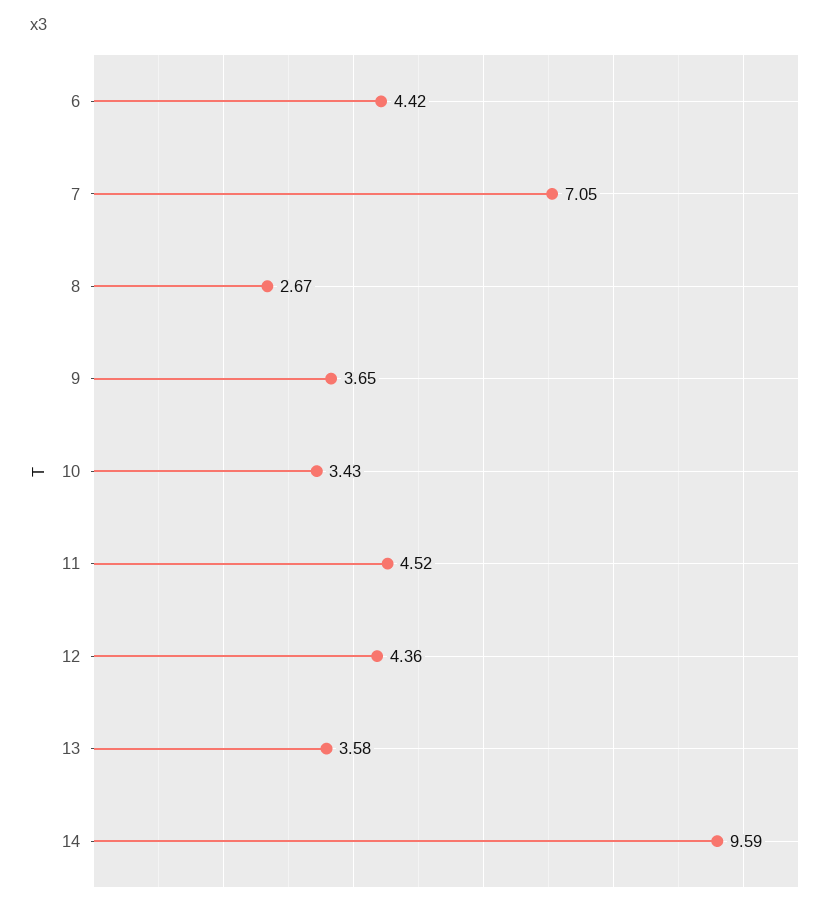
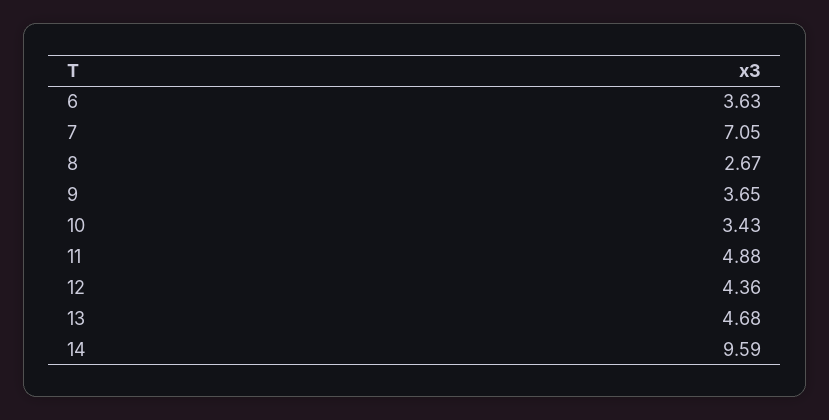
6: 4.42 -> 3.63
11: 4.52 -> 4.88
13: 3.58 -> 4.68

